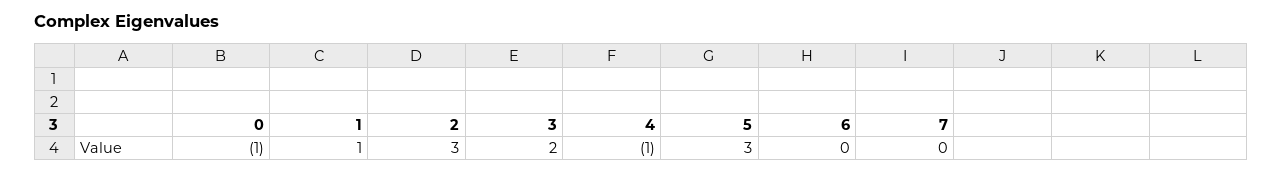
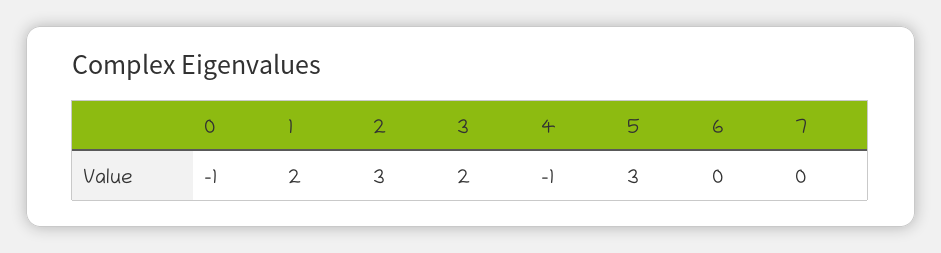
1: 1 -> 2

